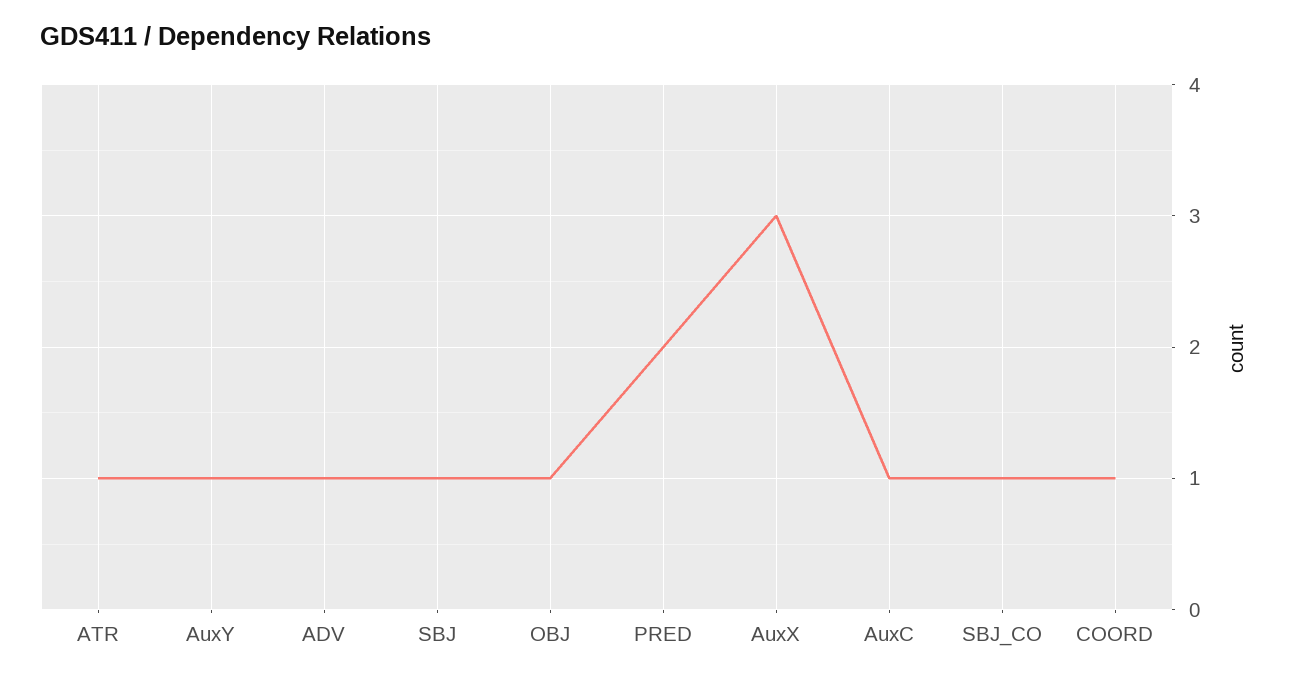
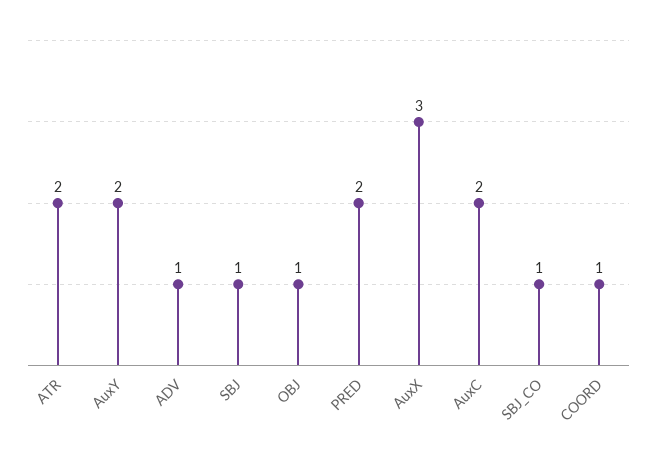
ATR: 1 -> 2
AuxY: 1 -> 2
AuxC: 1 -> 2

